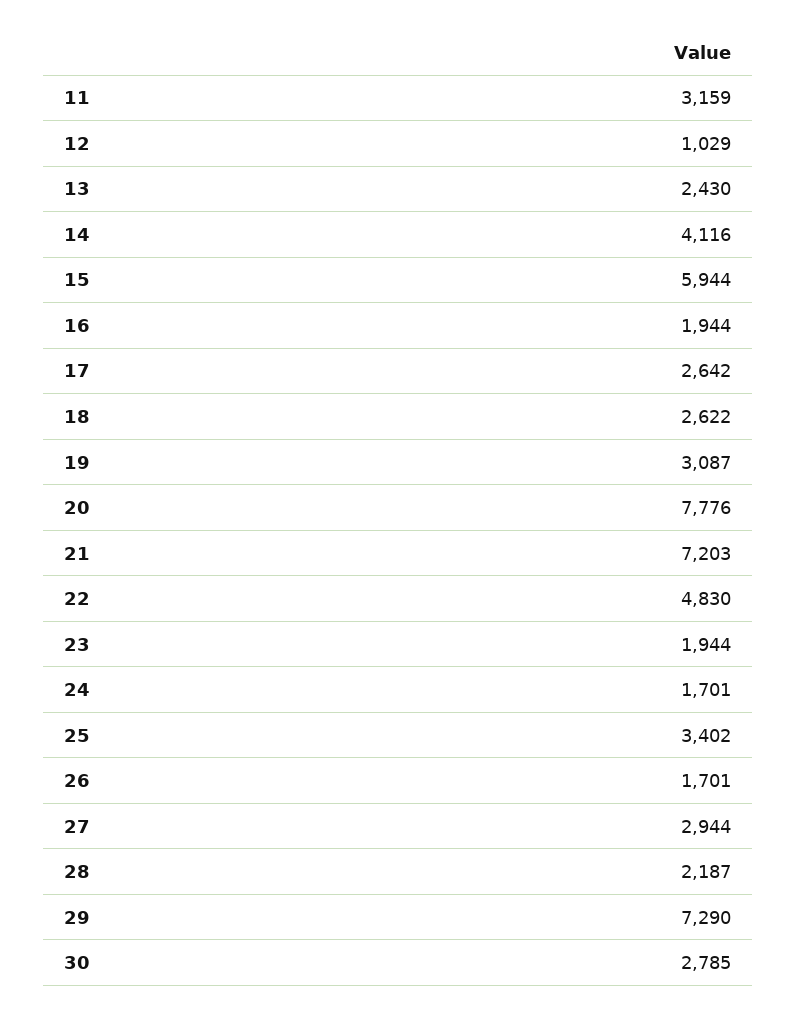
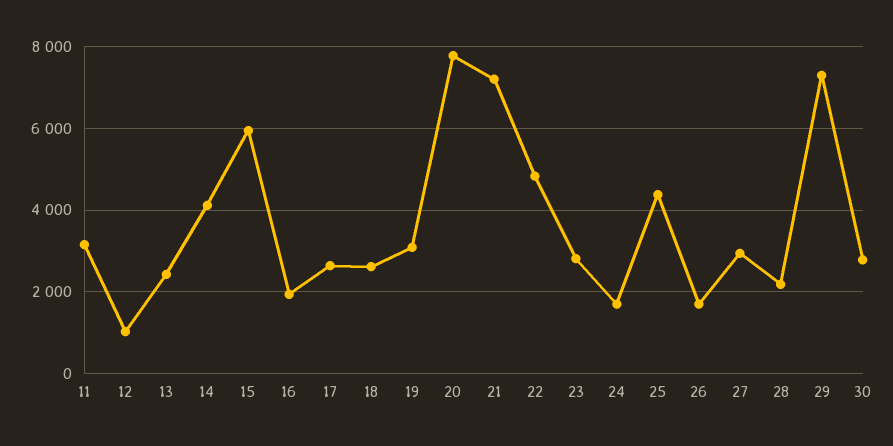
23: 1944 -> 2800
25: 3402 -> 4400

